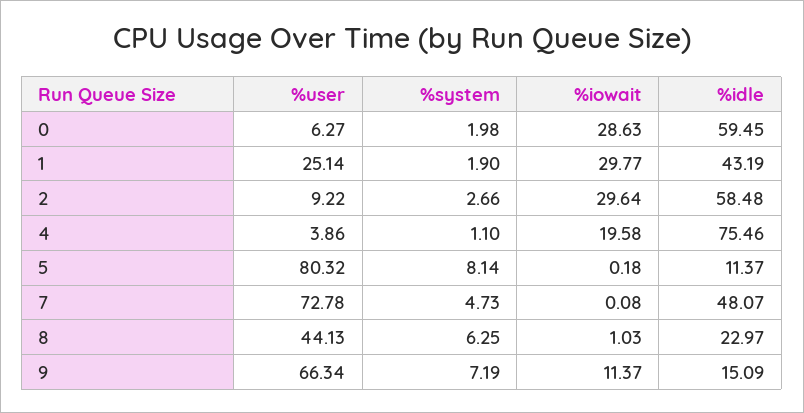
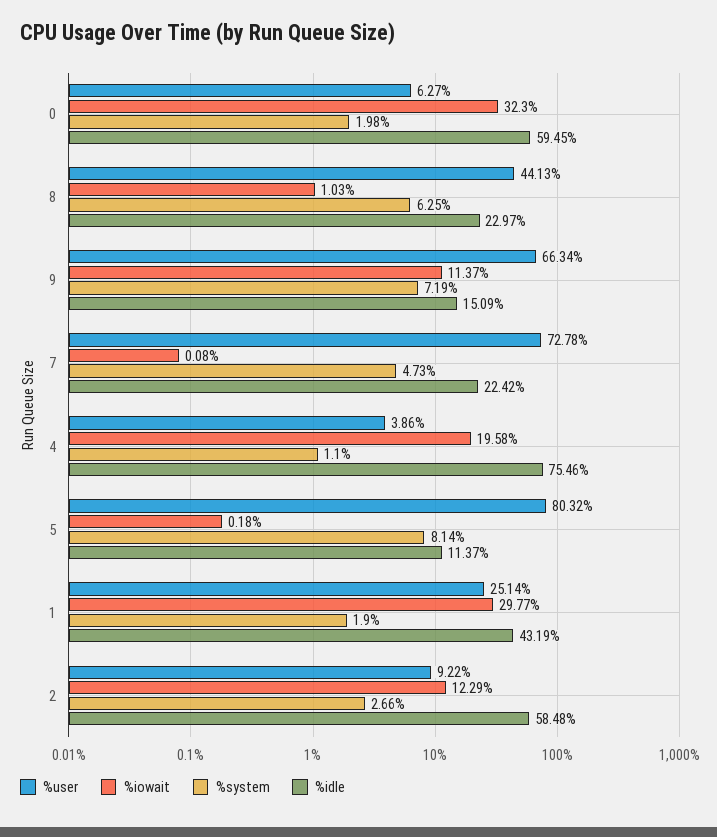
%iowait, 0: 28.63 -> 32.3
%iowait, 2: 29.64 -> 12.29
%idle, 7: 48.07 -> 22.42

